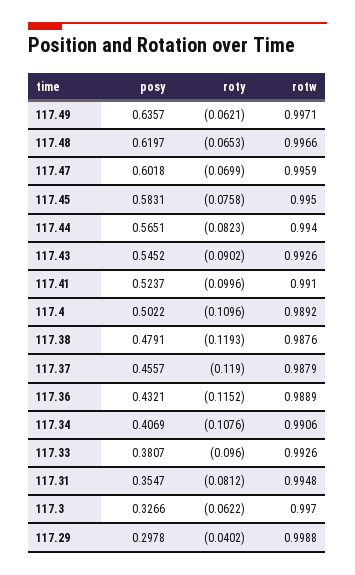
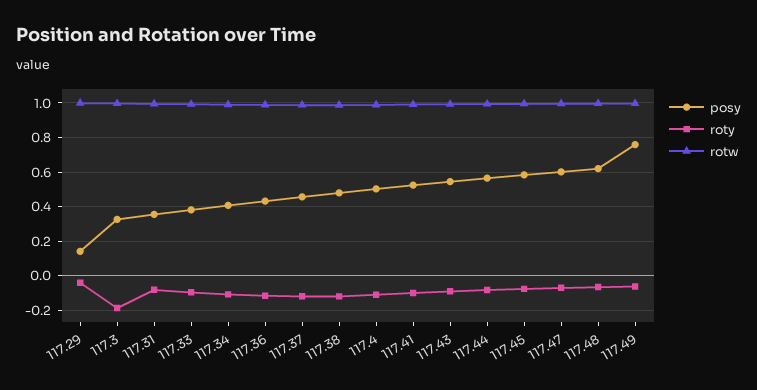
posy, 117.49: 0.6357 -> 0.75
roty, 117.3: -0.0622 -> -0.2
posy, 117.29: 0.2978 -> 0.15

